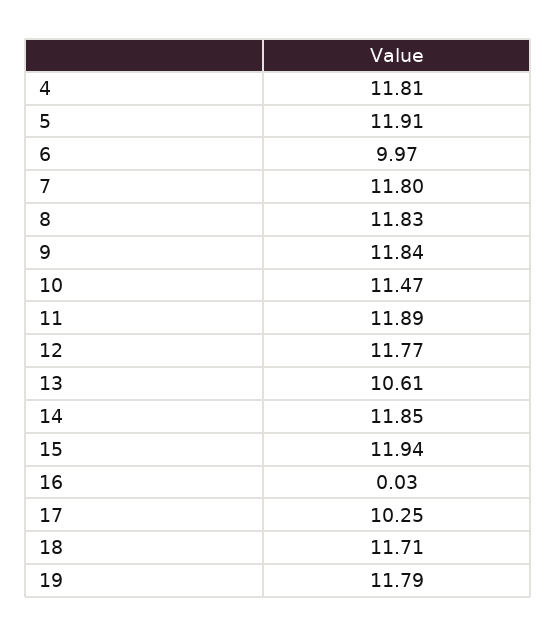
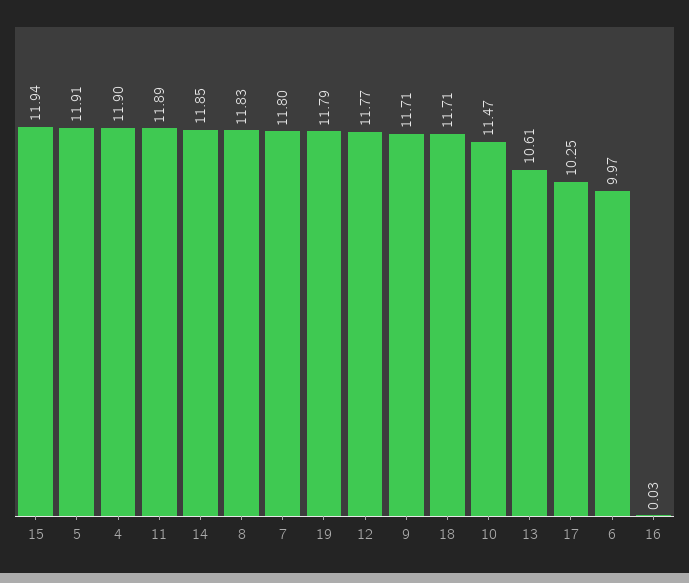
4: 11.81 -> 11.9
9: 11.84 -> 11.71

